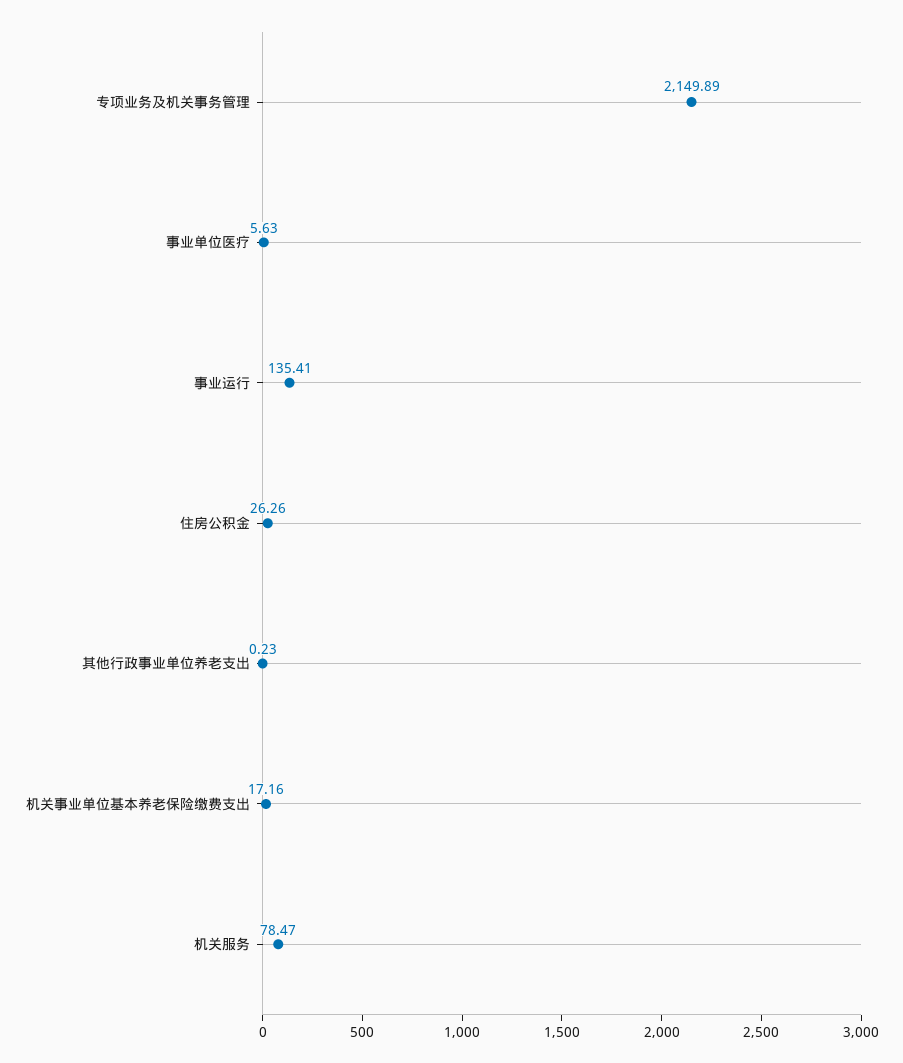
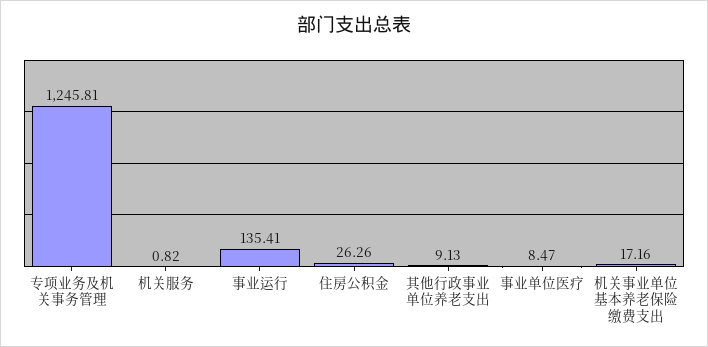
专项业务及机关事务管理: 2149.89 -> 1245.81
事业单位医疗: 5.63 -> 8.47
其他行政事业单位养老支出: 0.23 -> 9.13
机关服务: 78.47 -> 0.82

